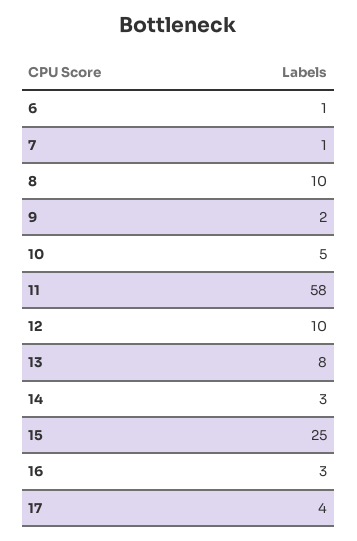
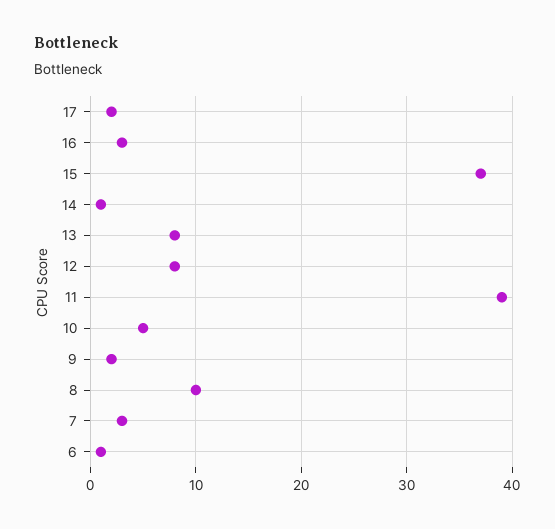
7: 1 -> 3
11: 58 -> 39
12: 10 -> 8
14: 3 -> 1
15: 25 -> 37
17: 4 -> 2

